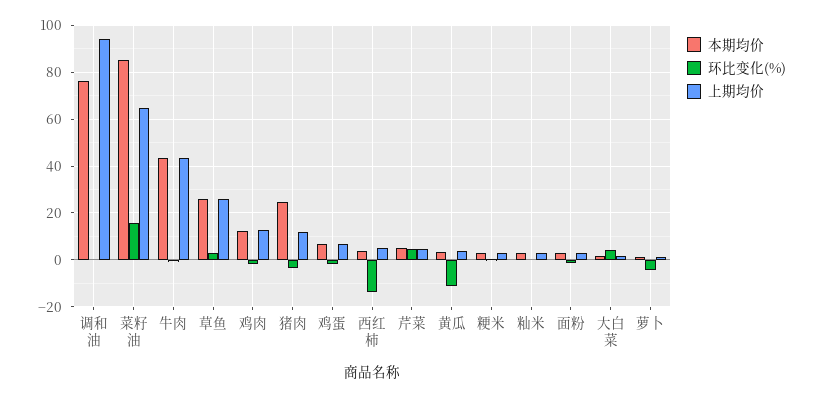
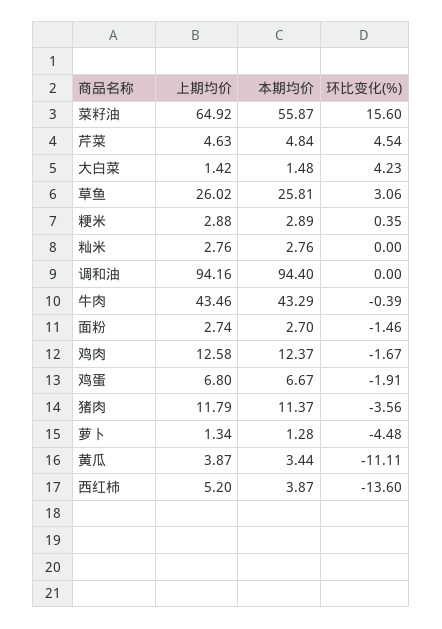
本期均价, 调和油: 75 -> 94.4
本期均价, 菜籽油: 85 -> 55.87
本期均价, 猪肉: 25 -> 11.37

